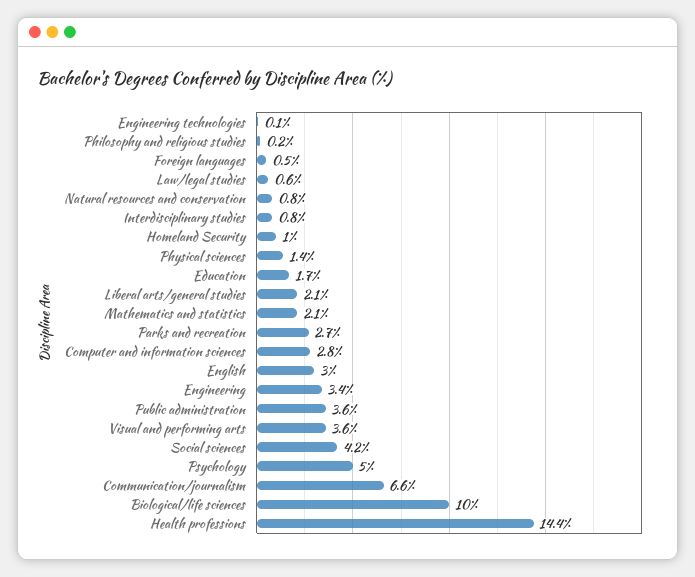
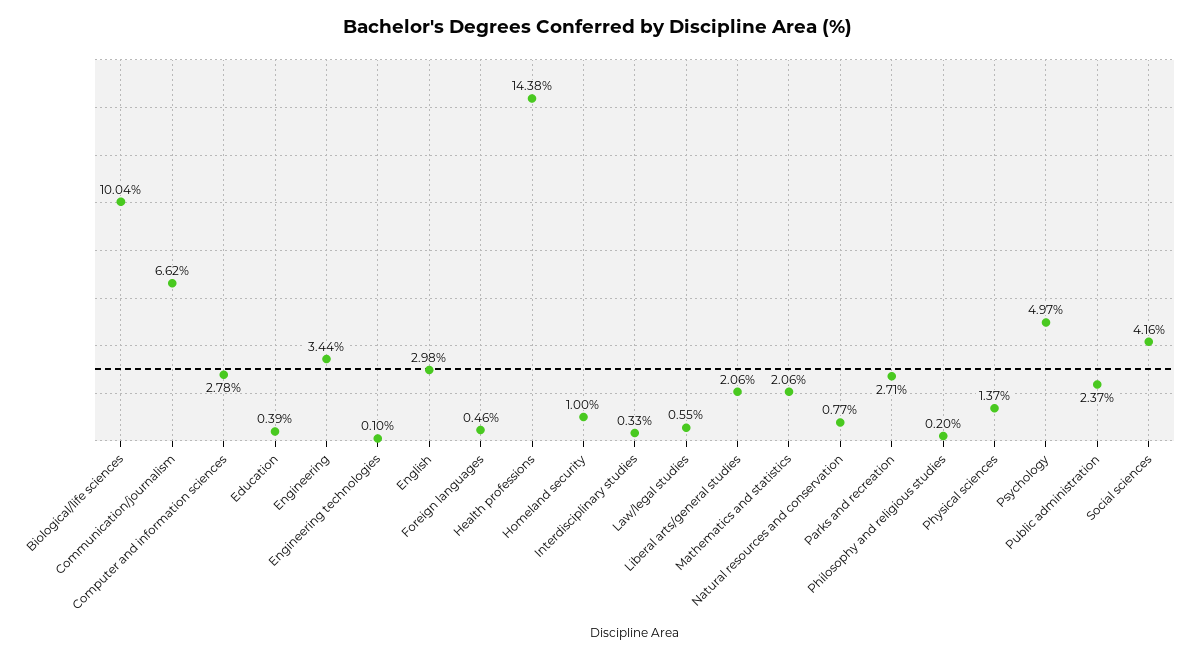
Interdisciplinary studies: 0.8 -> 0.33
Education: 1.7 -> 0.39
Public administration: 3.6 -> 2.37
Visual and performing arts: 3.6 -> none

